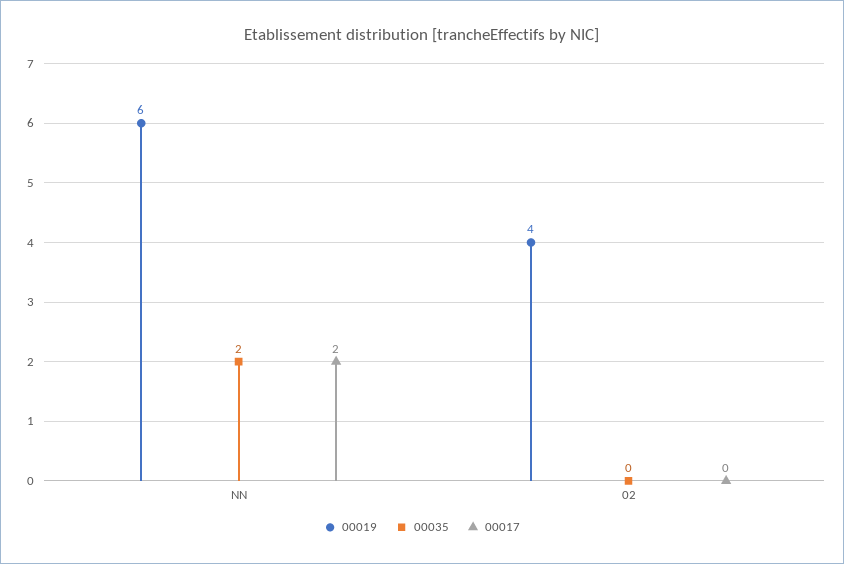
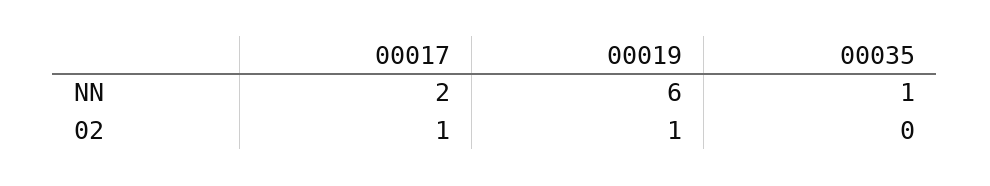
00035, NN: 2 -> 1
00019, 02: 4 -> 1
00017, 02: 0 -> 1

